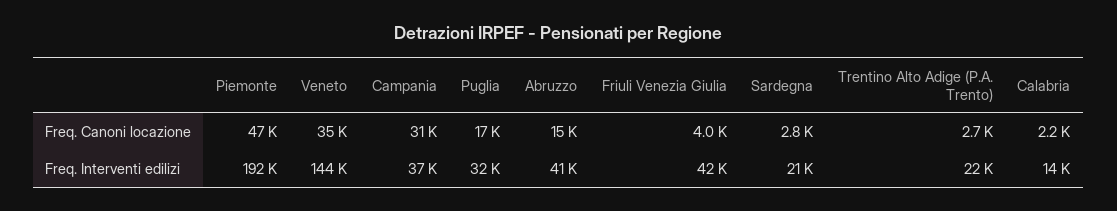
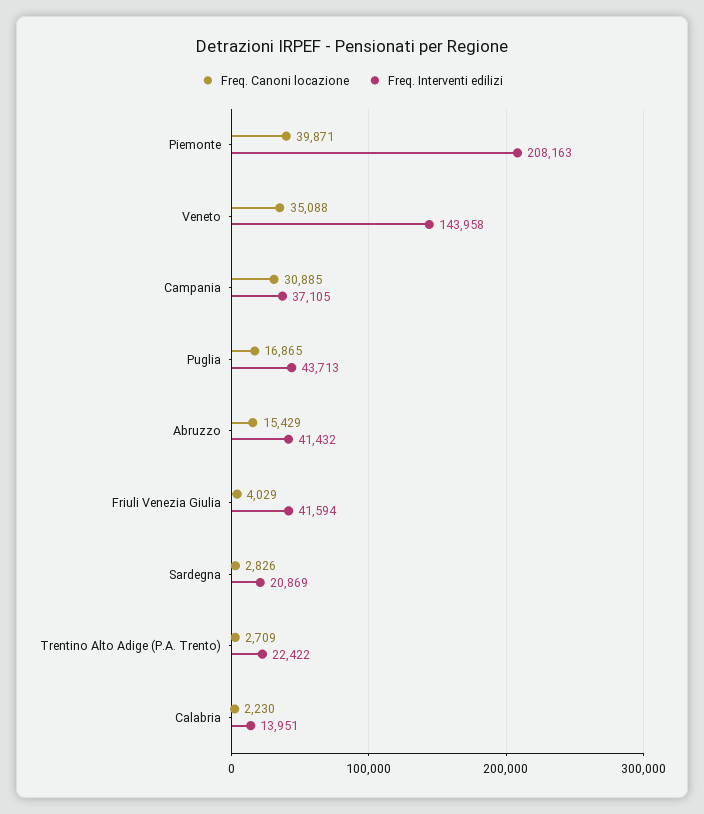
Freq. Canoni locazione, Piemonte: 47000 -> 39871
Freq. Interventi edilizi, Piemonte: 192000 -> 208163
Freq. Interventi edilizi, Puglia: 32000 -> 43713

